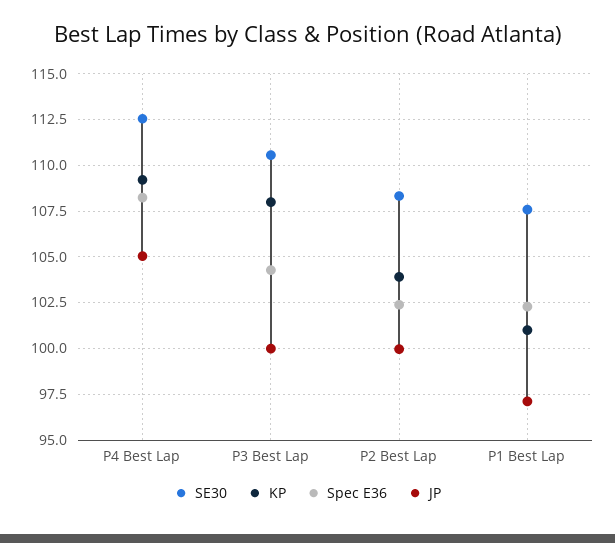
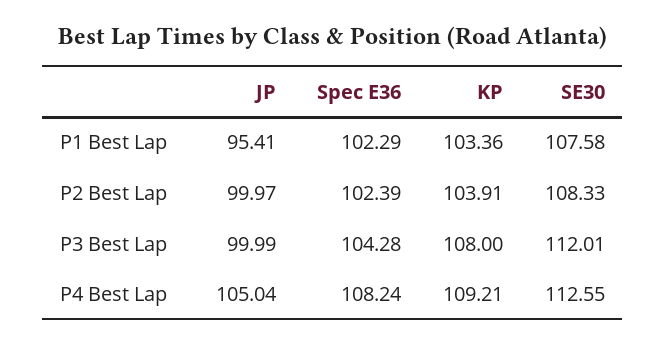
SE30, P3 Best Lap: 110.5 -> 112.01
KP, P1 Best Lap: 101 -> 103.36
JP, P1 Best Lap: 97 -> 95.41

